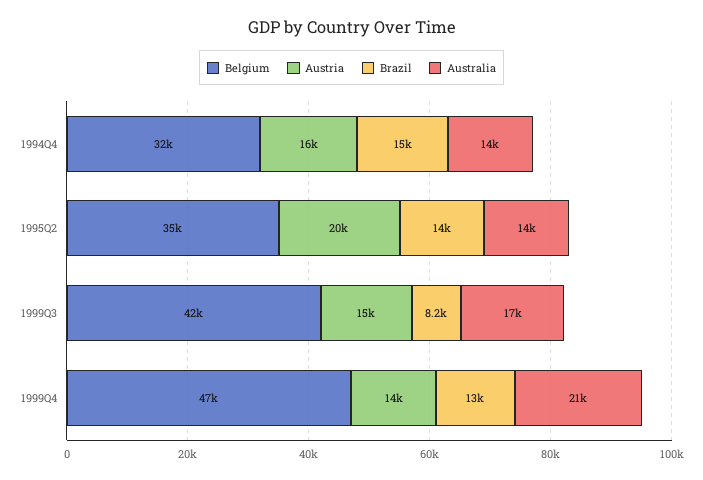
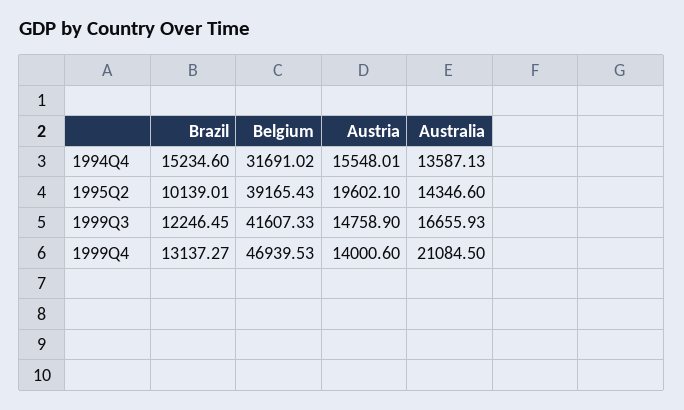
Belgium, 1995Q2: 35000 -> 39165.43
Brazil, 1995Q2: 14000 -> 10139.01
Brazil, 1999Q3: 8200 -> 12246.45

